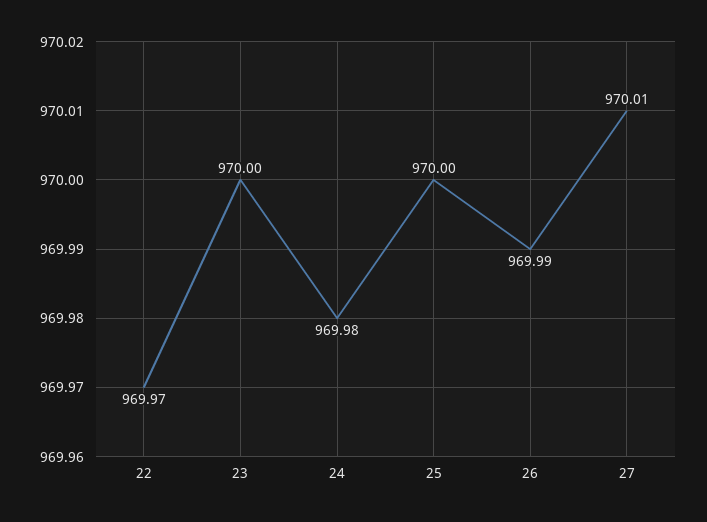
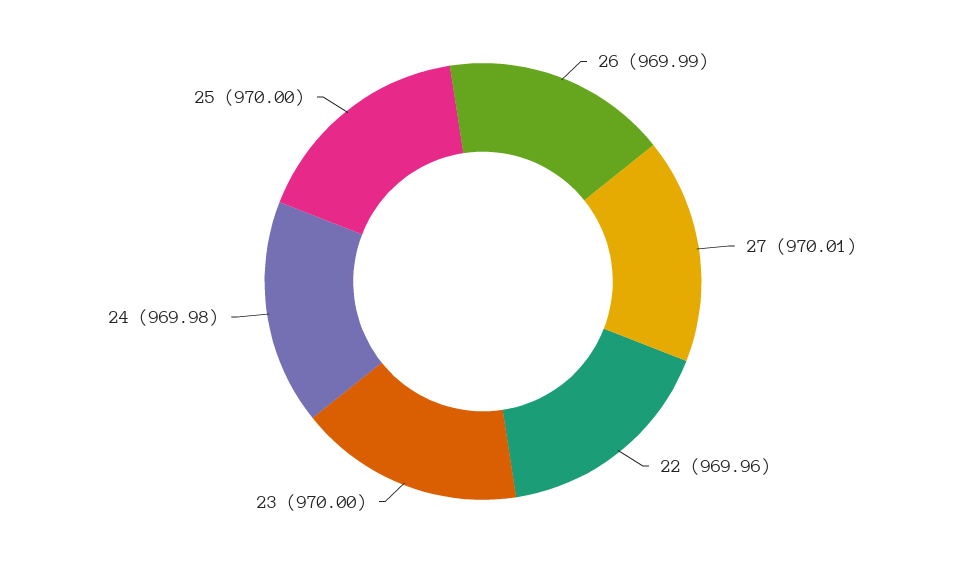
22: 969.97 -> 969.96

